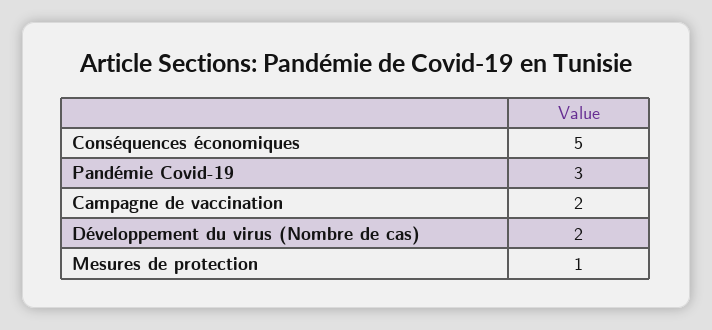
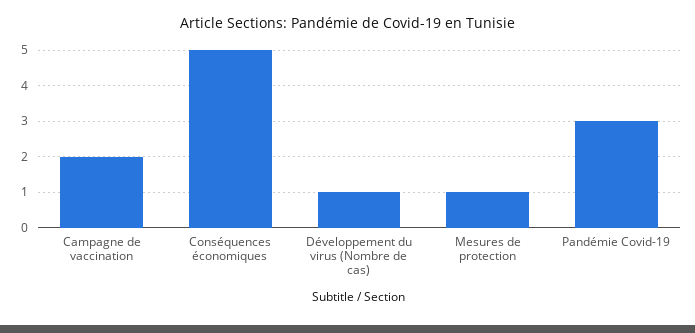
Développement du virus (Nombre de cas): 2 -> 1

